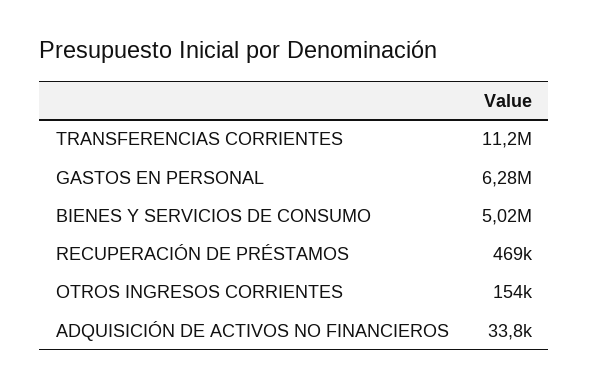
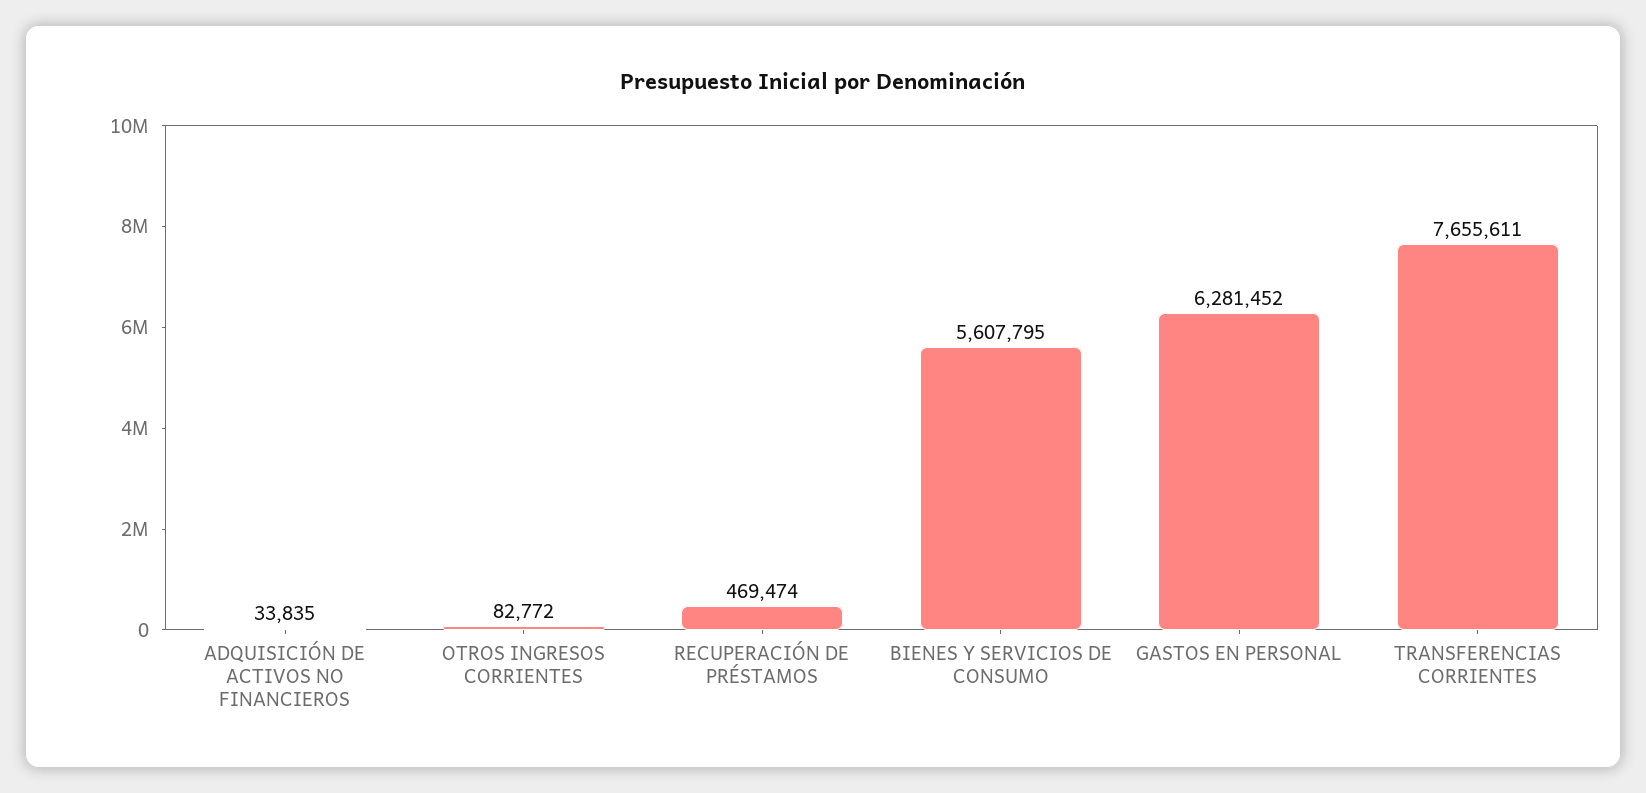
TRANSFERENCIAS CORRIENTES: 11200000 -> 7655611
BIENES Y SERVICIOS DE CONSUMO: 5020000 -> 5607795
OTROS INGRESOS CORRIENTES: 154000 -> 82772

